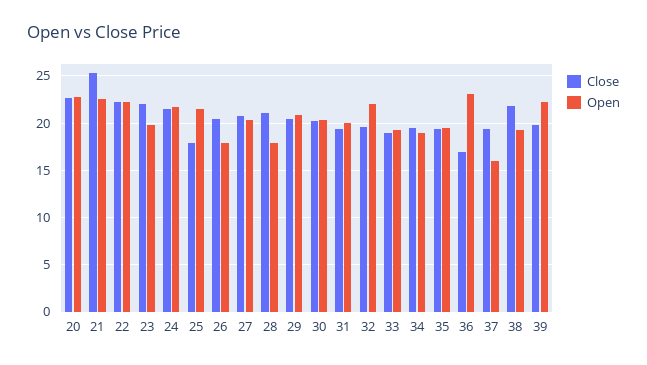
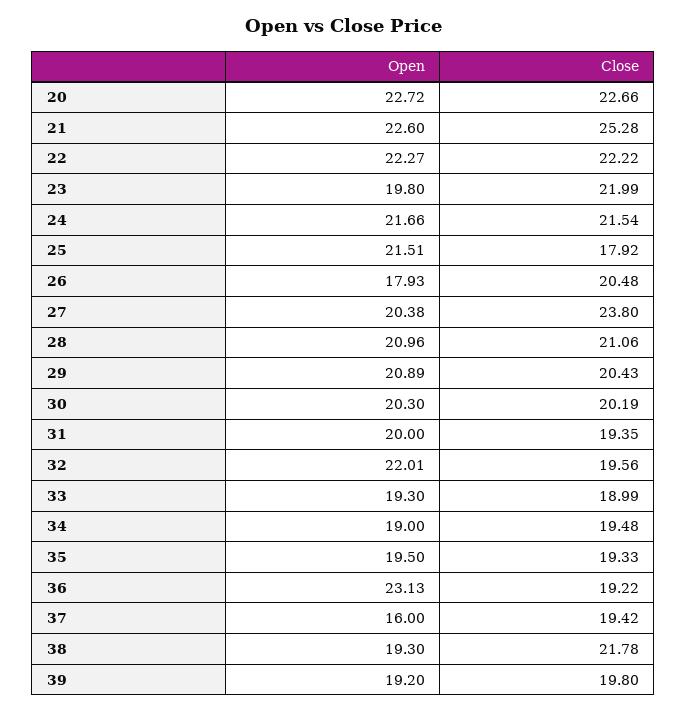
Close, 27: 21 -> 23.8
Open, 28: 18 -> 20.96
Close, 36: 17 -> 19.22
Open, 39: 22 -> 19.2

